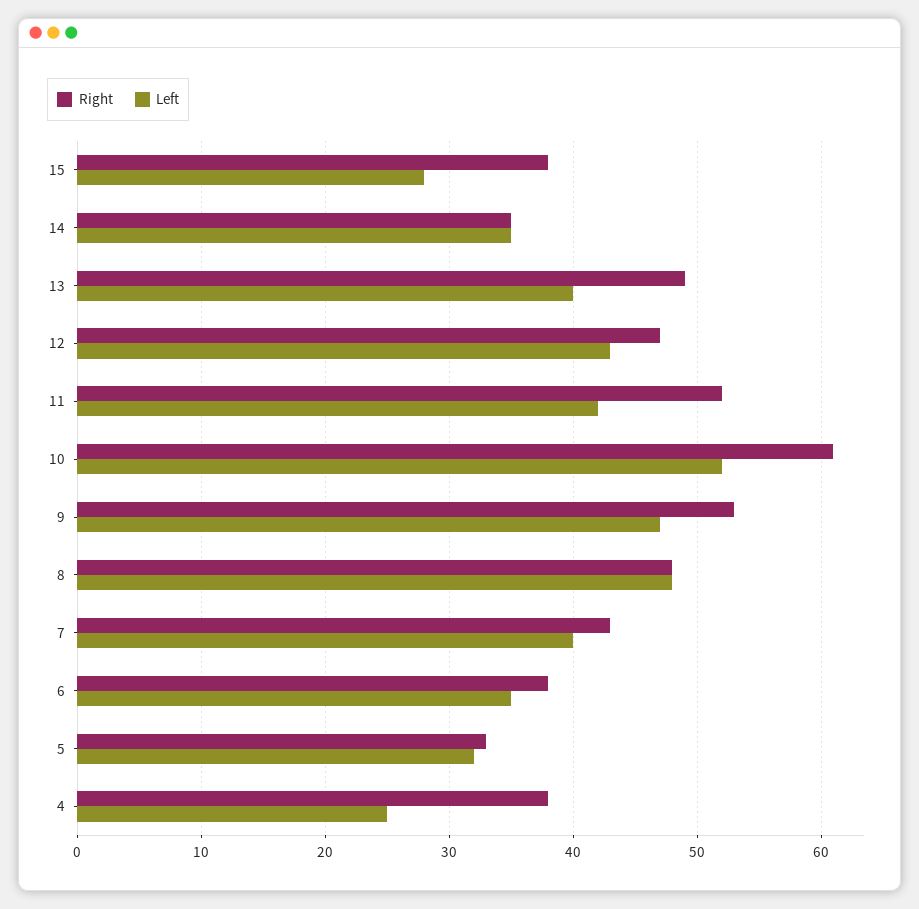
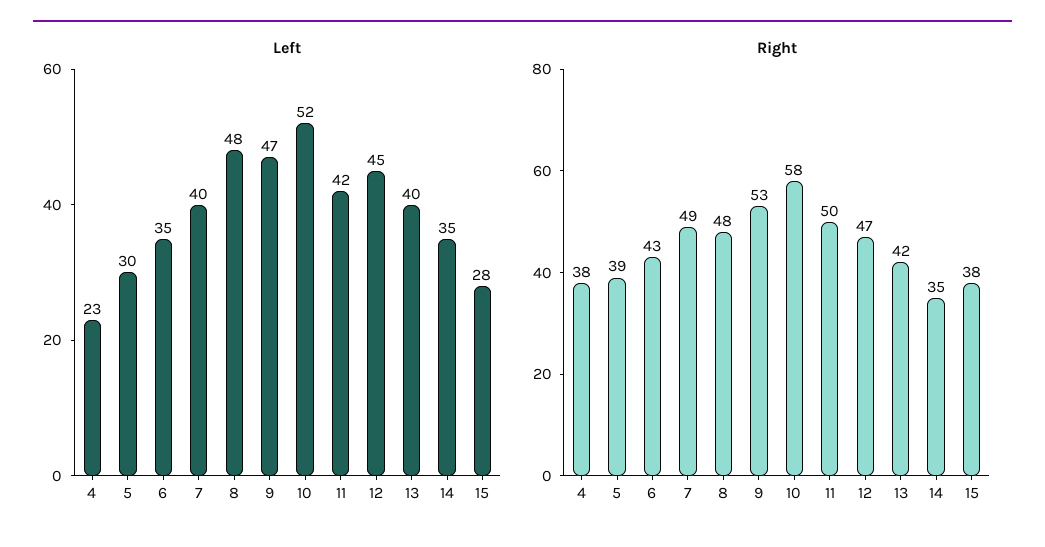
Right, 13: 49 -> 42
Left, 12: 43 -> 45
Right, 11: 52 -> 50
Right, 10: 61 -> 58
Right, 7: 43 -> 49
Right, 6: 38 -> 43
Right, 5: 33 -> 39
Left, 5: 32 -> 30
Left, 4: 25 -> 23

